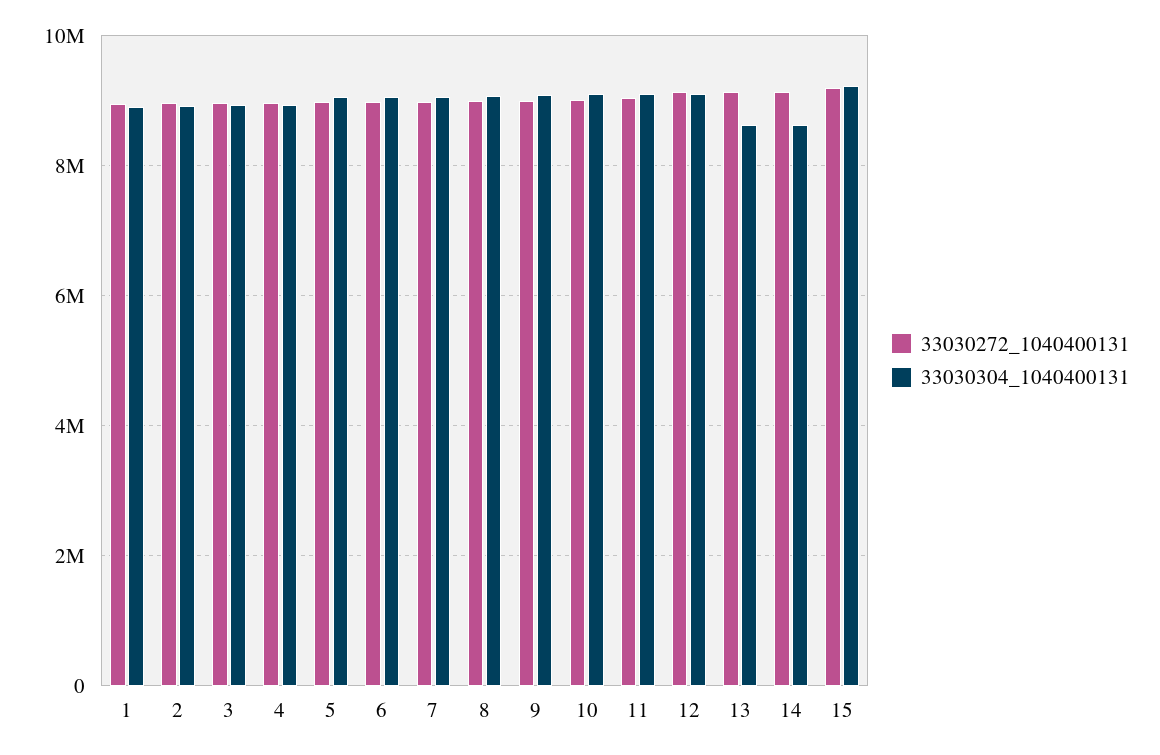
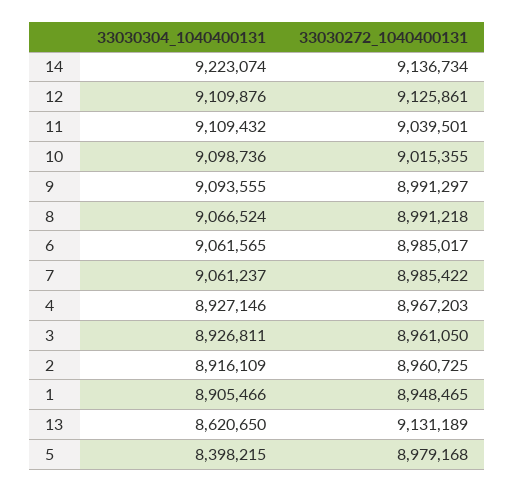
33030304_1040400131, 5: 9000000 -> 8398215
33030304_1040400131, 14: 8600000 -> 9223074
33030272_1040400131, 15: 9200000 -> none
33030304_1040400131, 15: 9200000 -> none

